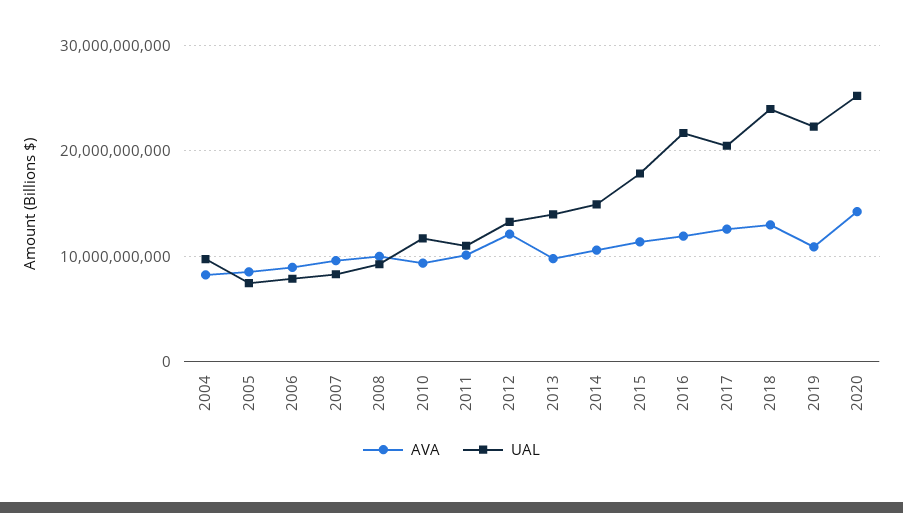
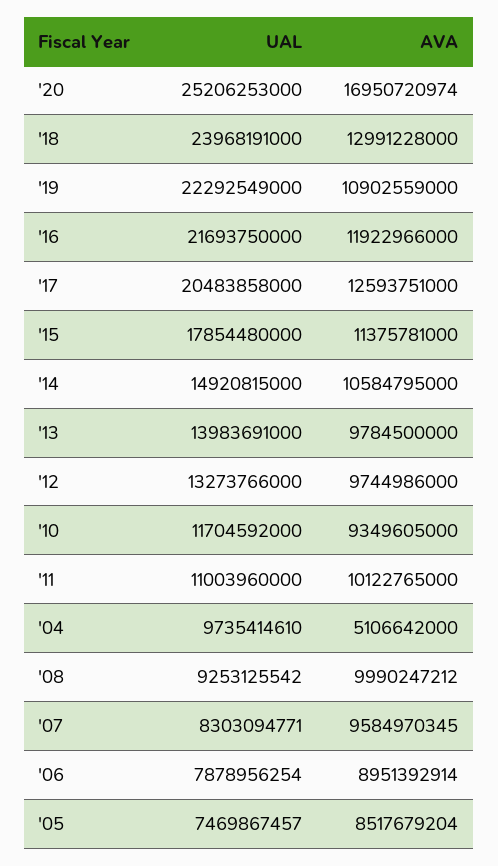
AVA, 2004: 8000000000 -> 5106642000
AVA, 2012: 12000000000 -> 9744986000
AVA, 2020: 14000000000 -> 16950720974

